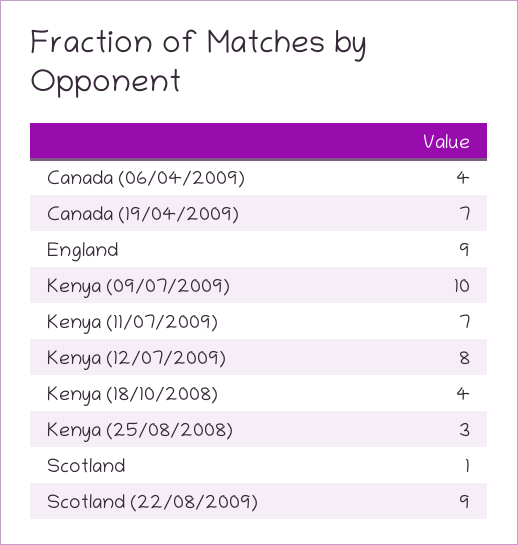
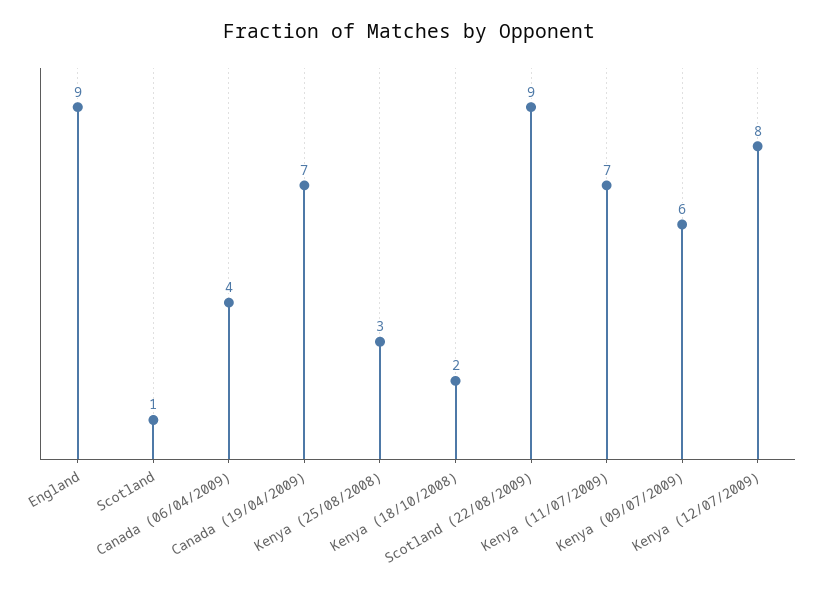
Kenya (09/07/2009): 10 -> 6
Kenya (18/10/2008): 4 -> 2

